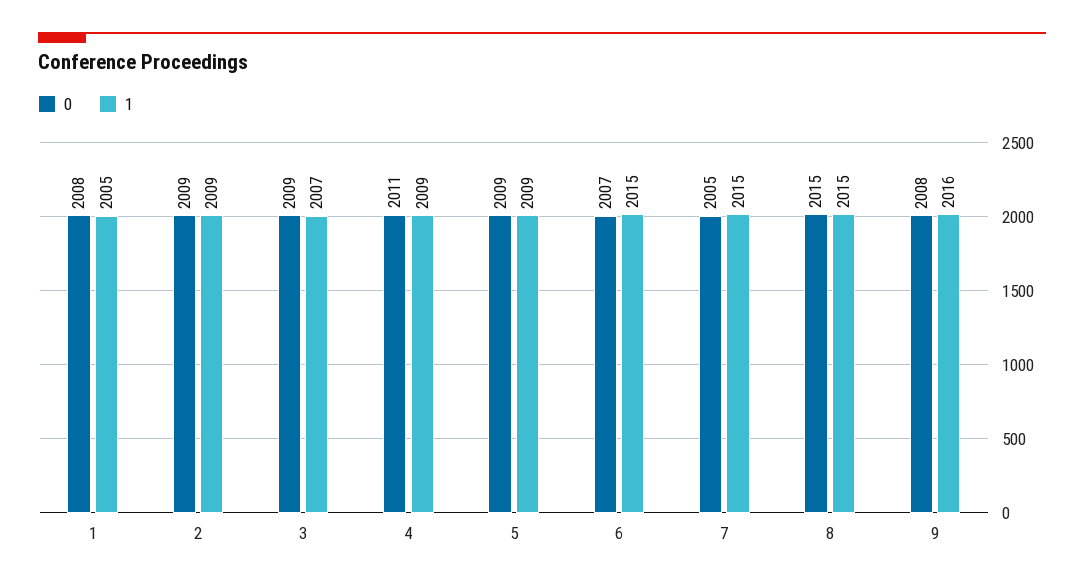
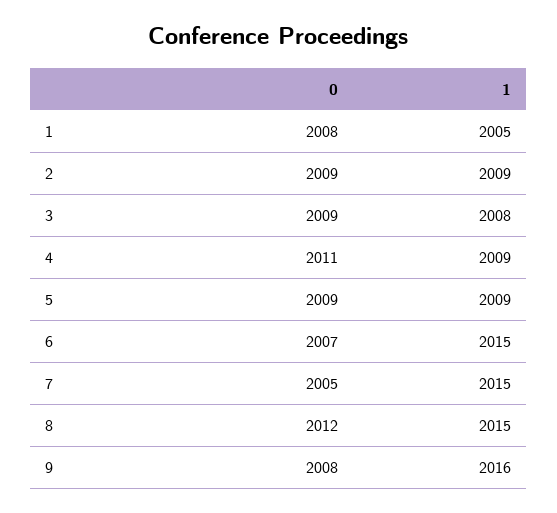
1, 3: 2007 -> 2008
0, 8: 2015 -> 2012

